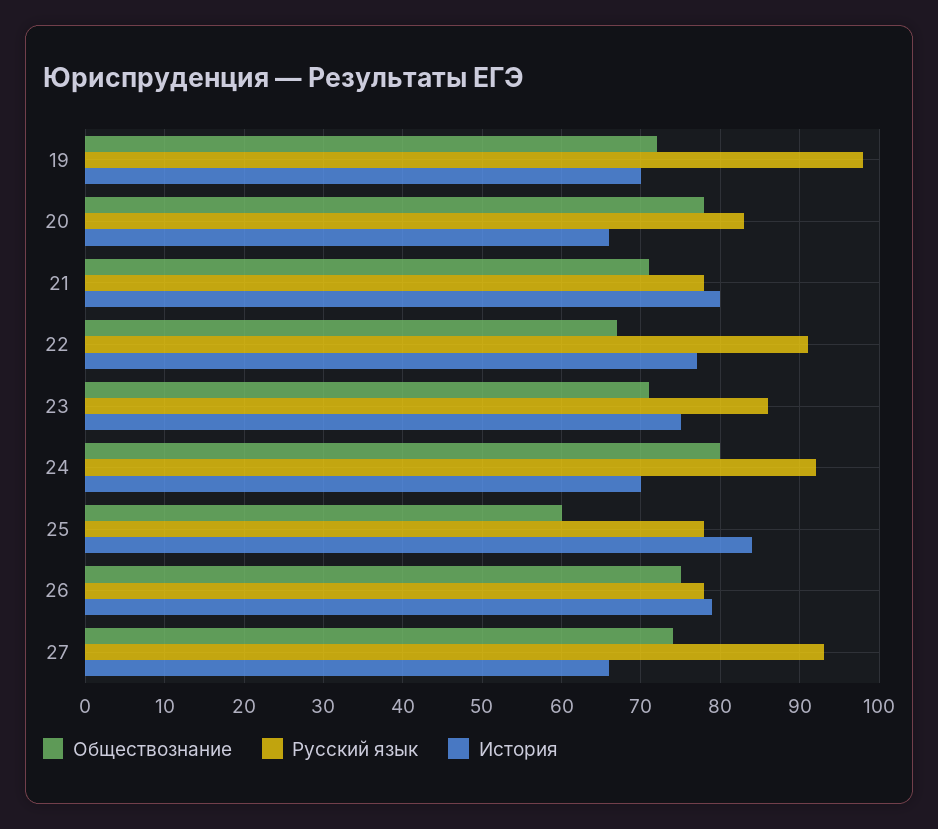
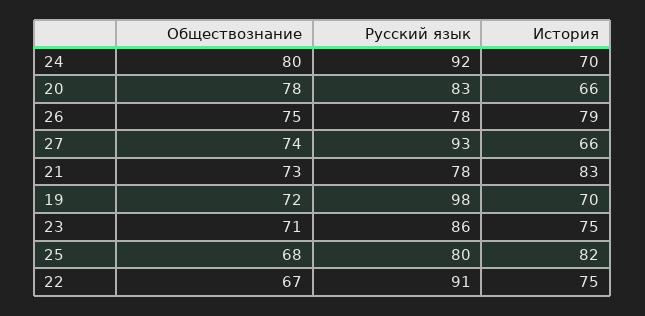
Обществознание, 21: 71 -> 73
История, 21: 80 -> 83
История, 22: 77 -> 75
Обществознание, 25: 60 -> 68
Русский язык, 25: 78 -> 80
История, 25: 84 -> 82

